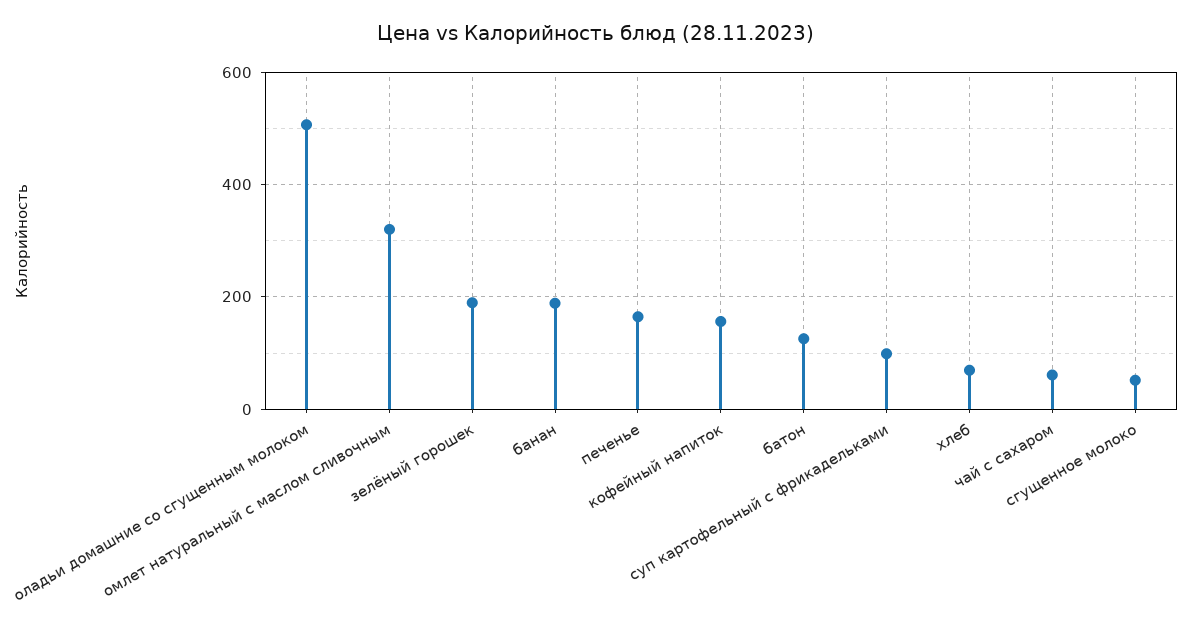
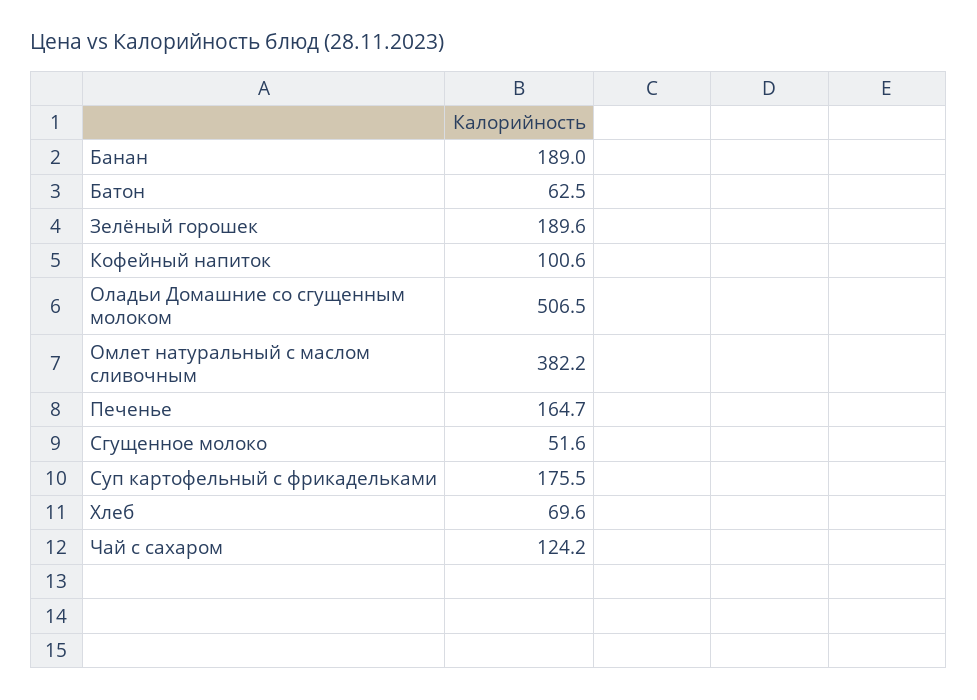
омлет натуральный с маслом сливочным: 320 -> 382.2
кофейный напиток: 160 -> 100.6
батон: 120 -> 62.5
суп картофельный с фрикадельками: 100 -> 175.5
чай с сахаром: 60 -> 124.2

